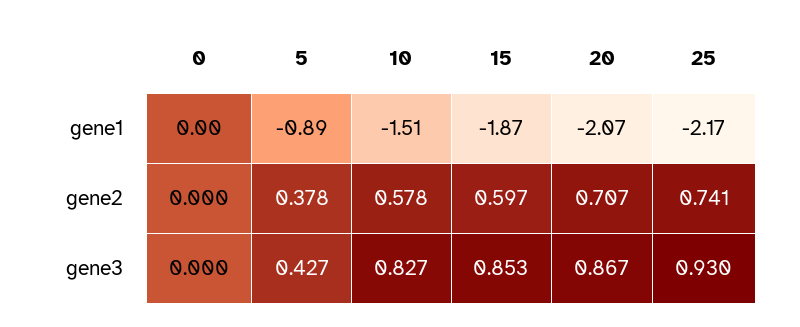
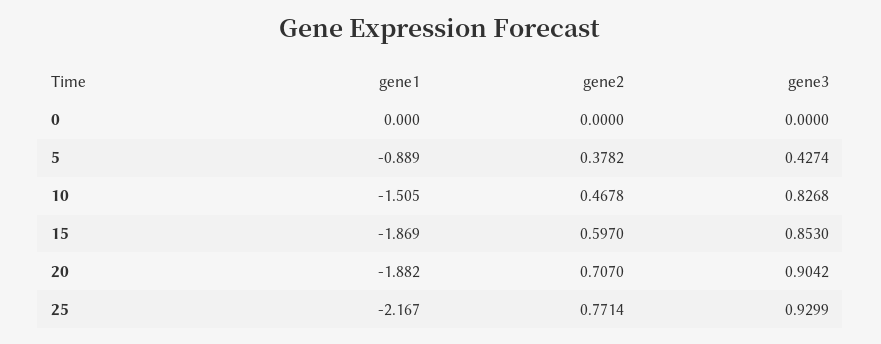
20, gene1: -2.07 -> -1.882
10, gene2: 0.578 -> 0.4678
25, gene2: 0.741 -> 0.7714
20, gene3: 0.867 -> 0.9042

